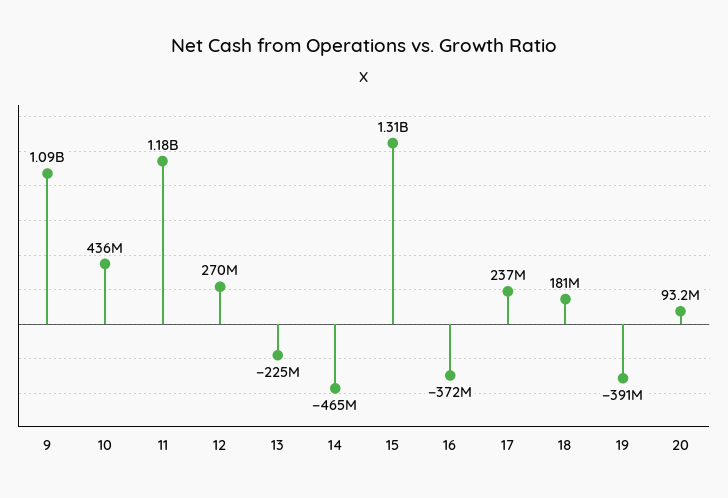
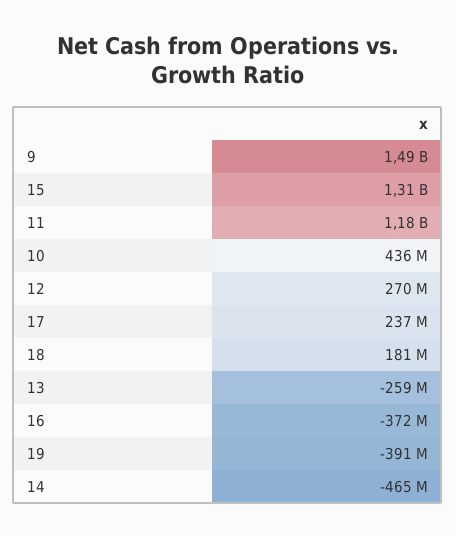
9: 1090000000 -> 1490000000
13: -225000000 -> -259000000
20: 93200000 -> none

